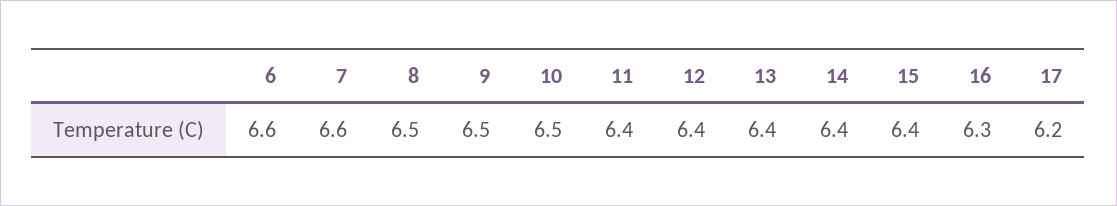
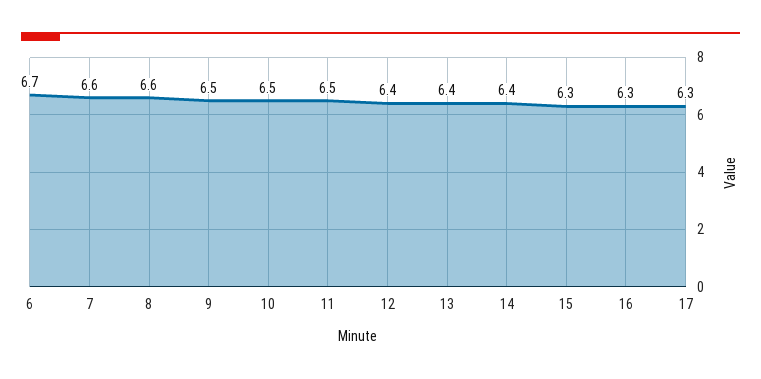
6: 6.6 -> 6.7
8: 6.5 -> 6.6
11: 6.4 -> 6.5
15: 6.4 -> 6.3
17: 6.2 -> 6.3

